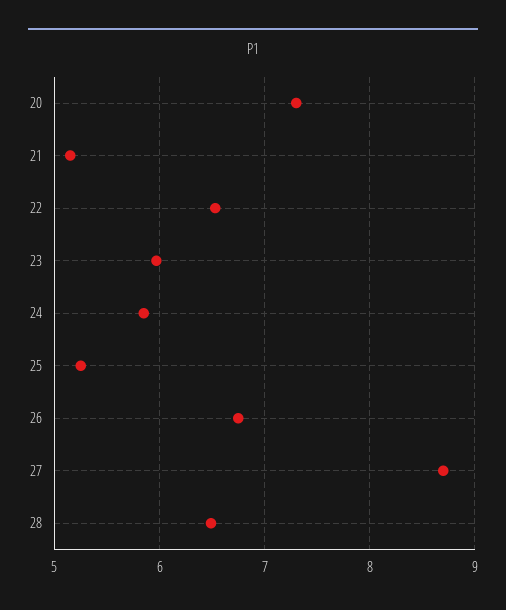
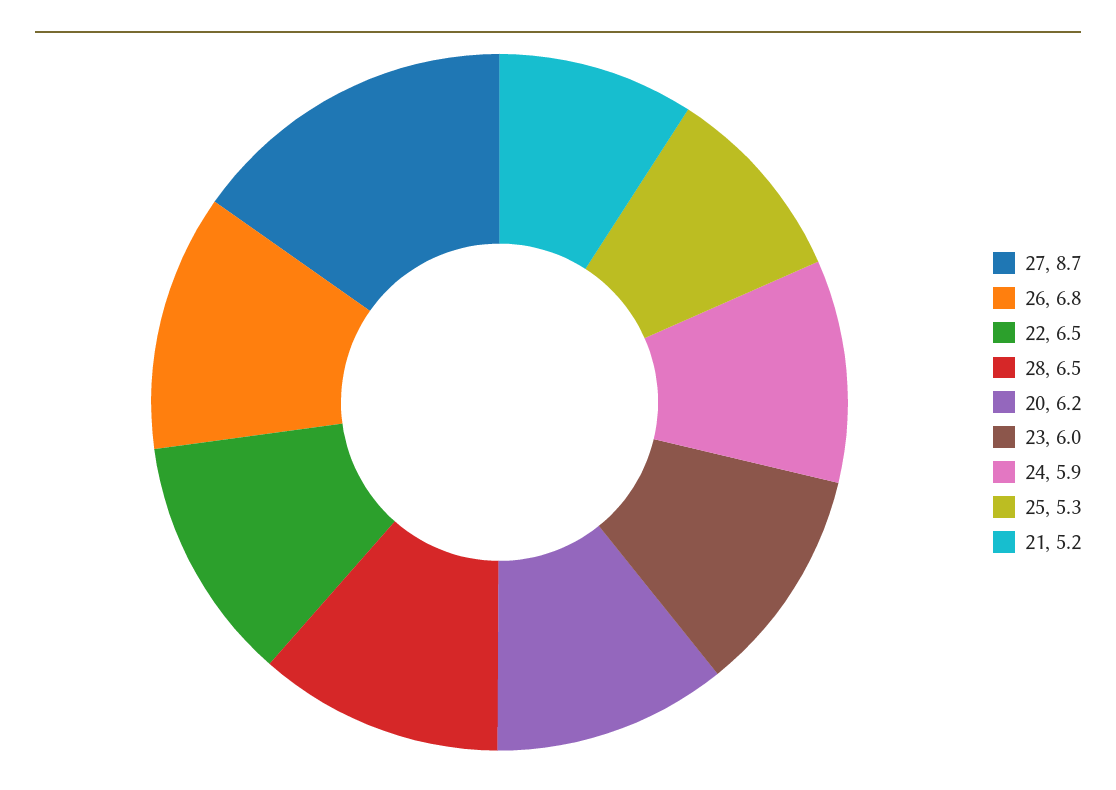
20: 7.3 -> 6.2

